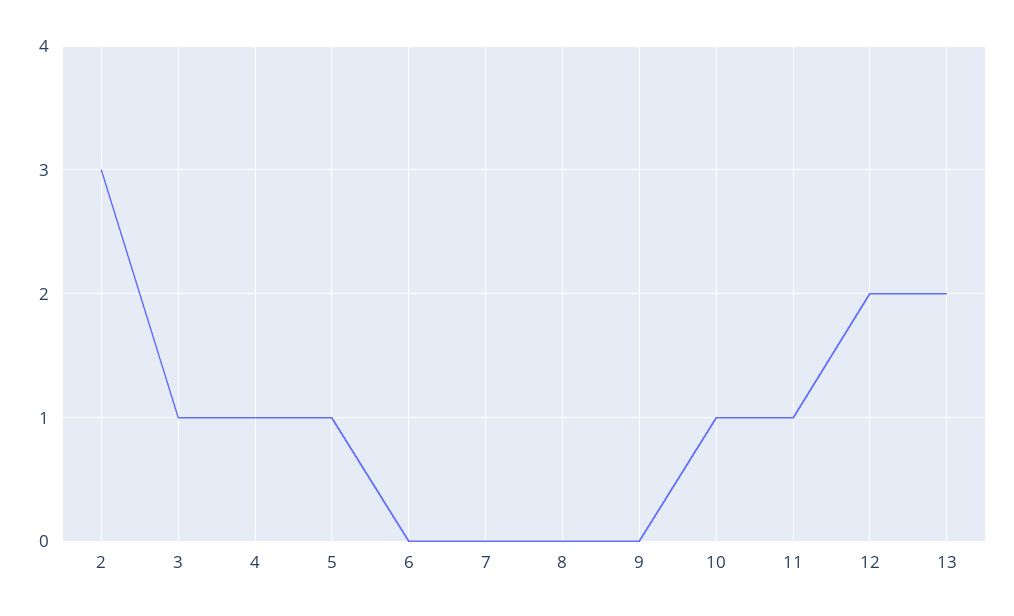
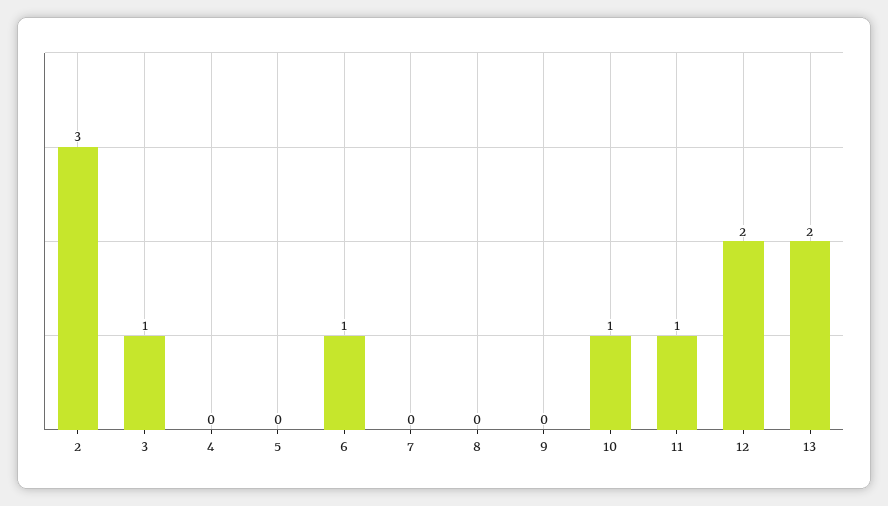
4: 1 -> 0
5: 1 -> 0
6: 0 -> 1

